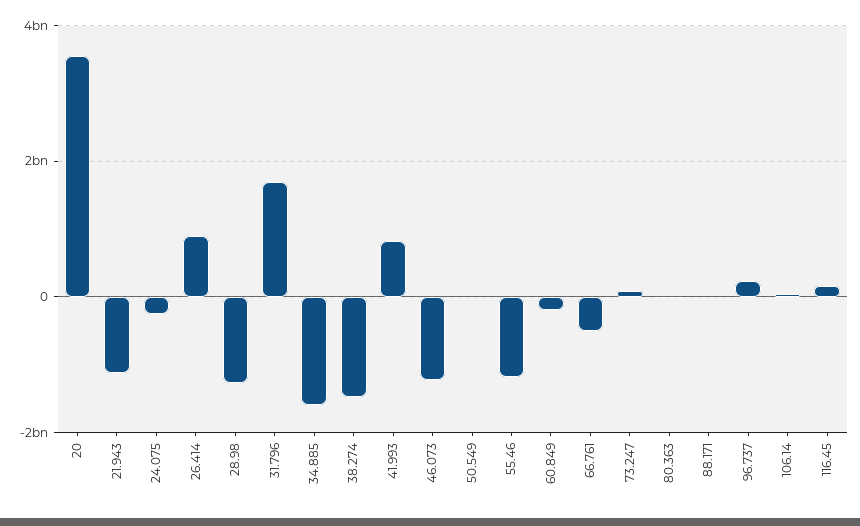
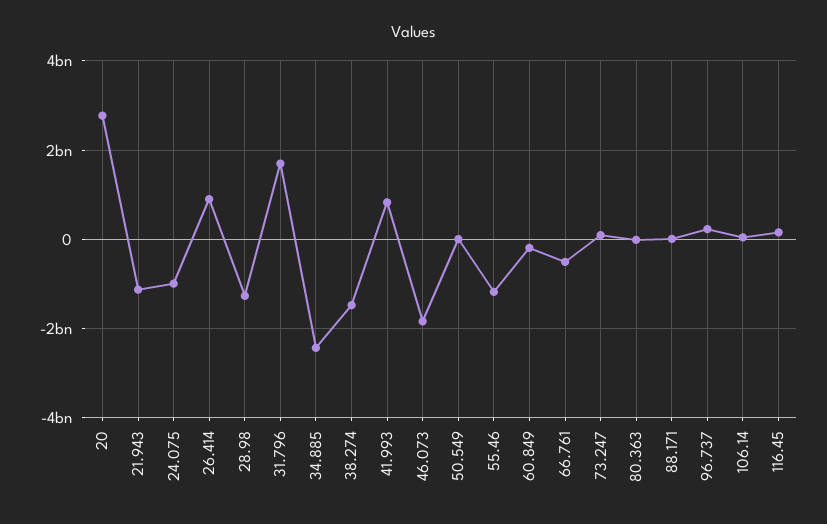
20: 3600000000 -> 2800000000
24.075: -200000000 -> -1000000000
34.885: -1600000000 -> -2400000000
46.073: -1200000000 -> -1800000000

